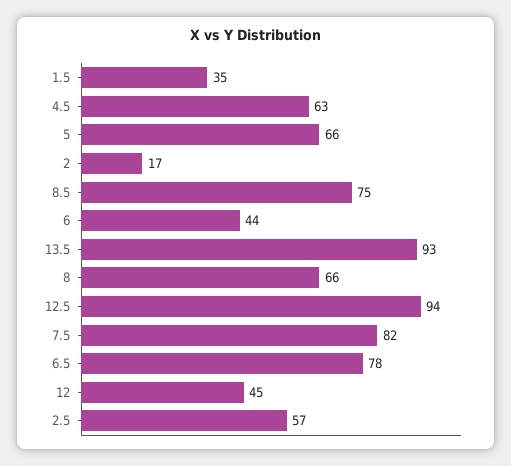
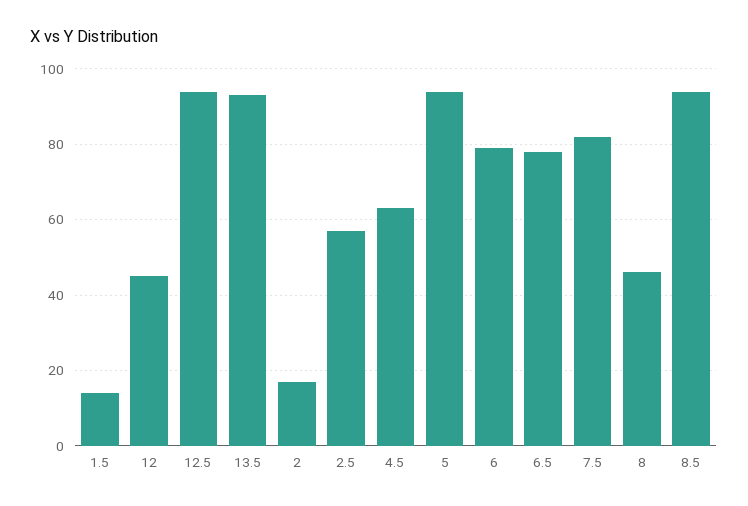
1.5: 35 -> 15
5: 66 -> 95
8.5: 75 -> 95
6: 44 -> 80
8: 66 -> 45

